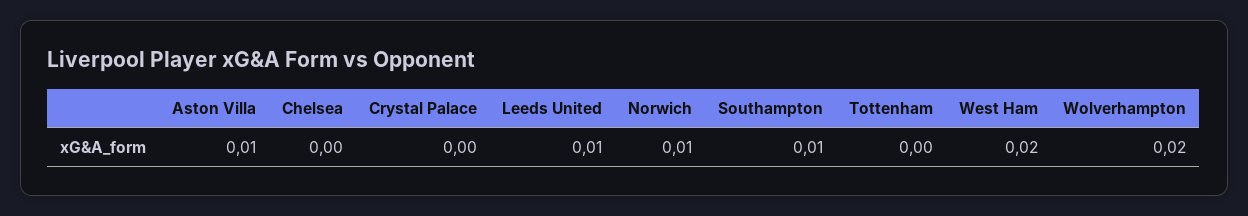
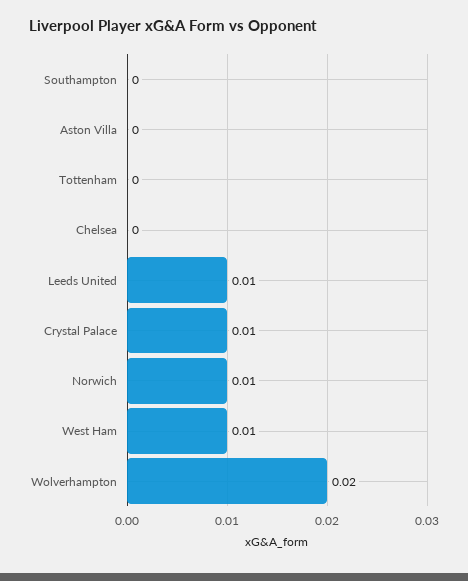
Aston Villa: 0.01 -> 0
Crystal Palace: 0 -> 0.01
Southampton: 0.01 -> 0
West Ham: 0.02 -> 0.01

